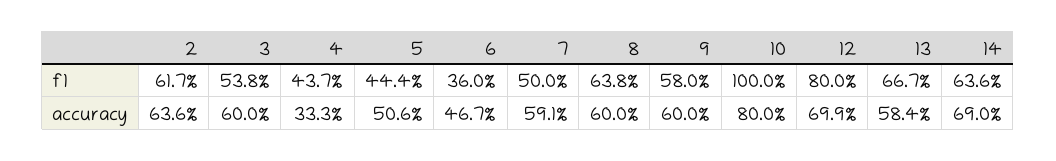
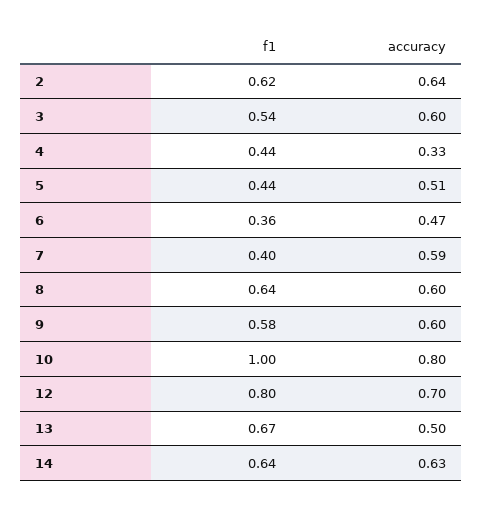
7, f1: 0.5 -> 0.4
13, accuracy: 0.584 -> 0.5
14, accuracy: 0.69 -> 0.63

